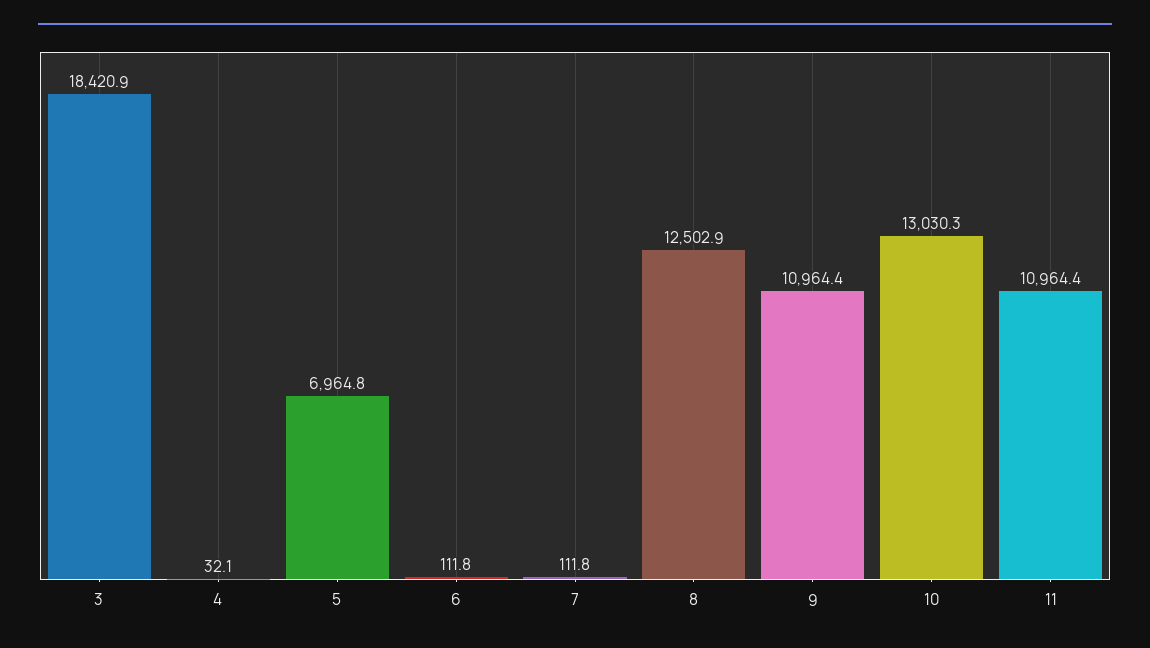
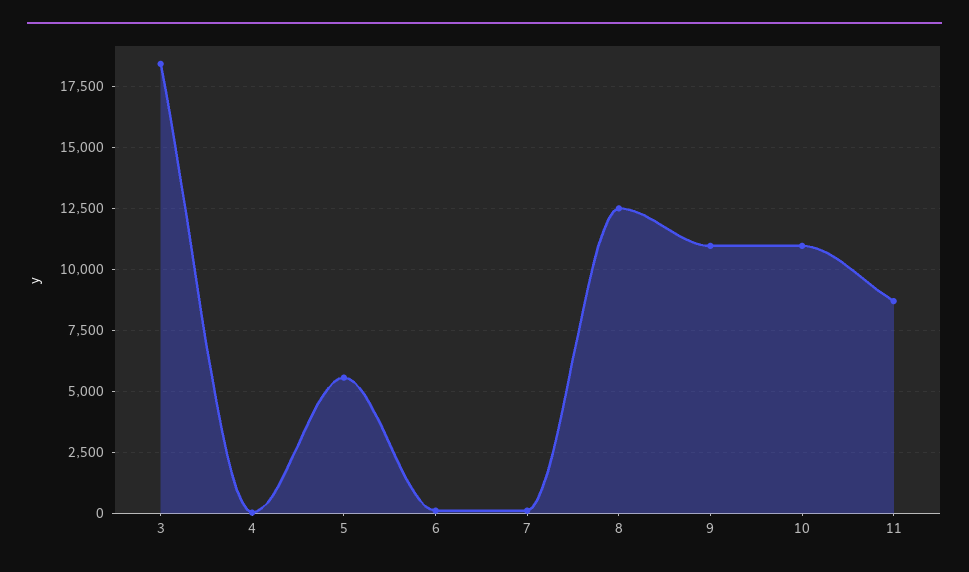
5: 6964.8 -> 5500
10: 13030.3 -> 11000
11: 10964.4 -> 8750

